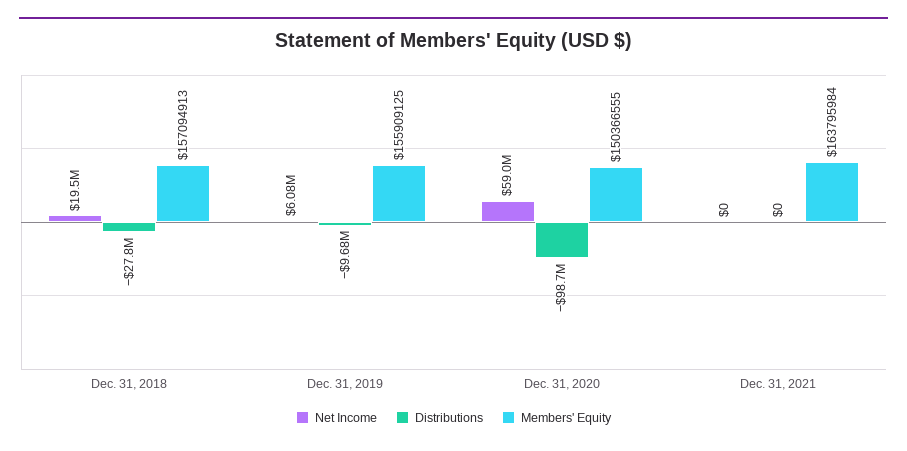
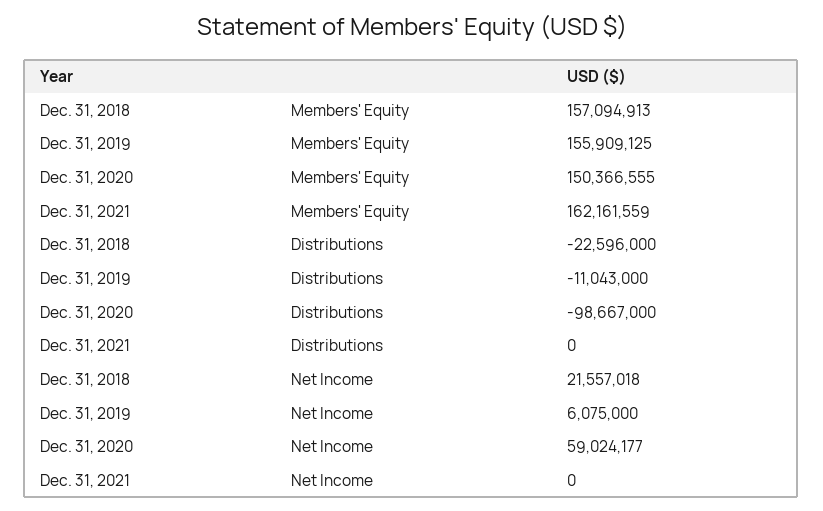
Net Income, Dec. 31, 2018: 19500000 -> 21557018
Distributions, Dec. 31, 2018: -27800000 -> -22596000
Distributions, Dec. 31, 2019: -9680000 -> -11043000
Members' Equity, Dec. 31, 2021: 163795984 -> 162161559

